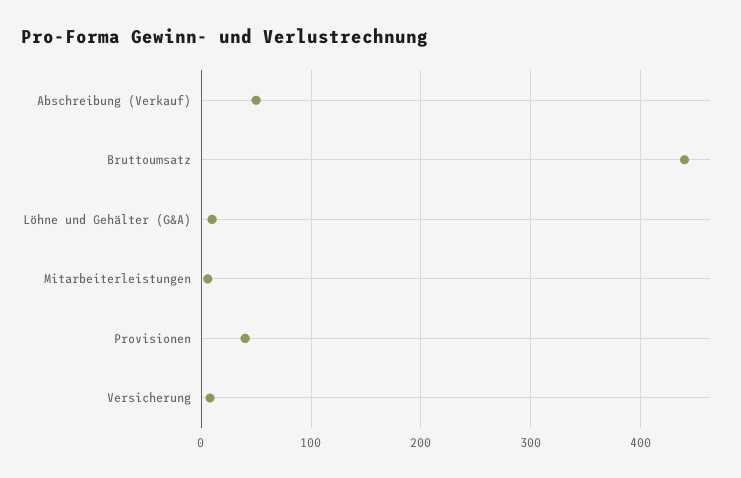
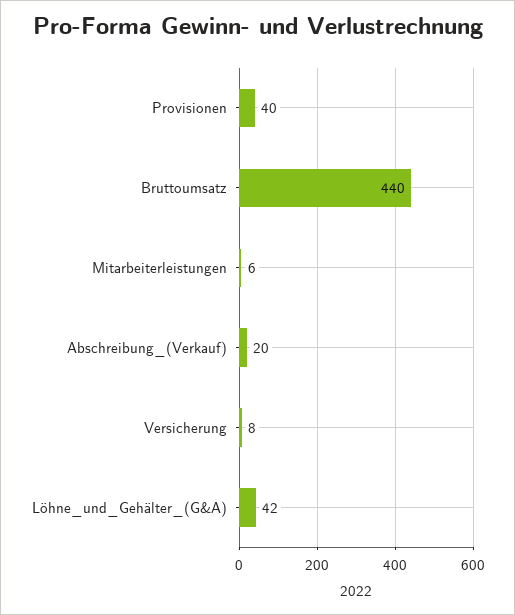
Abschreibung (Verkauf): 50 -> 20
Löhne und Gehälter (G&A): 10 -> 42

